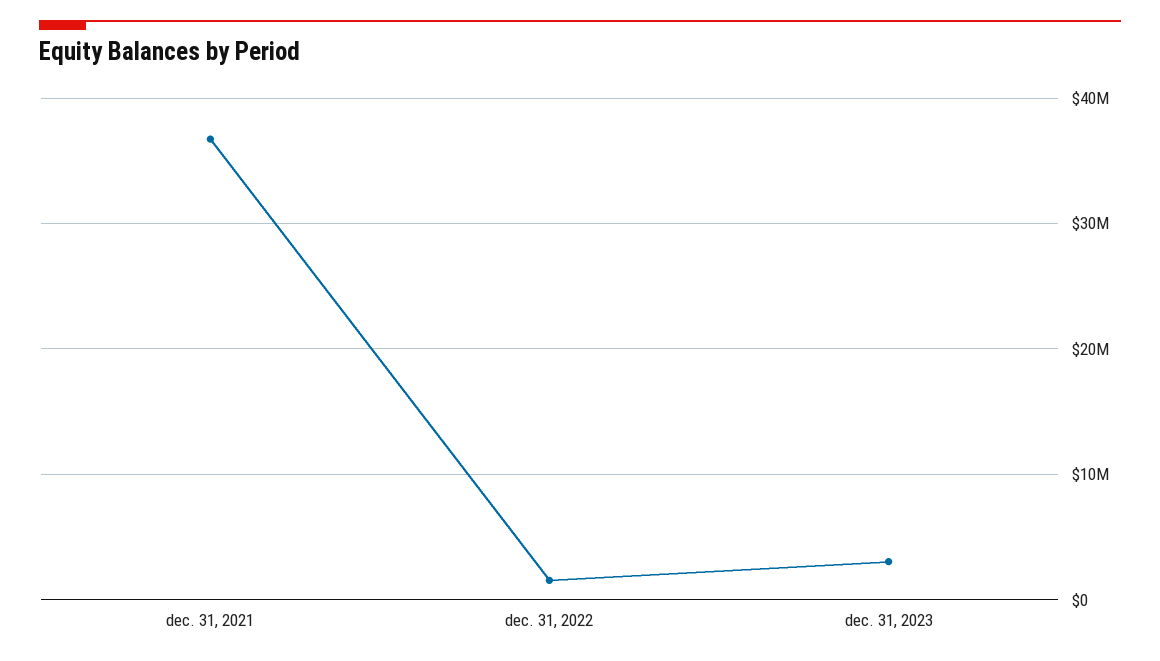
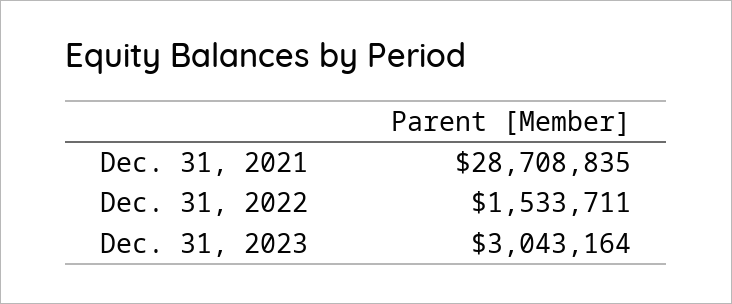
dec. 31, 2021: 37000000 -> 28708835

